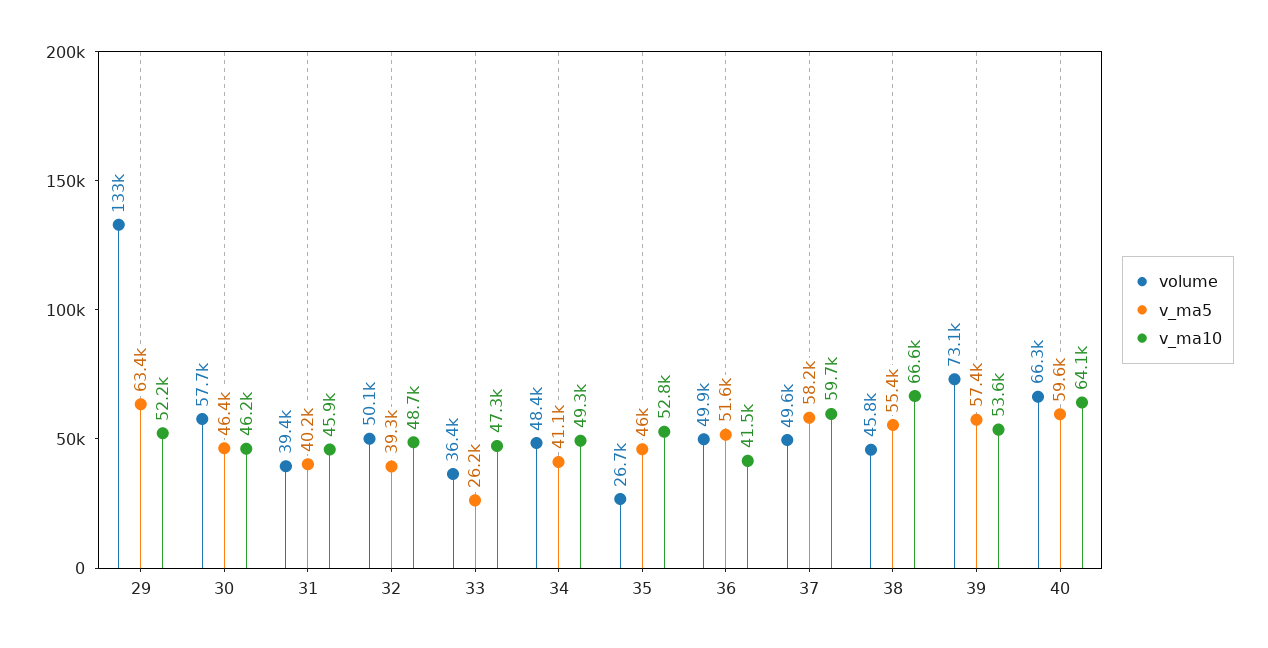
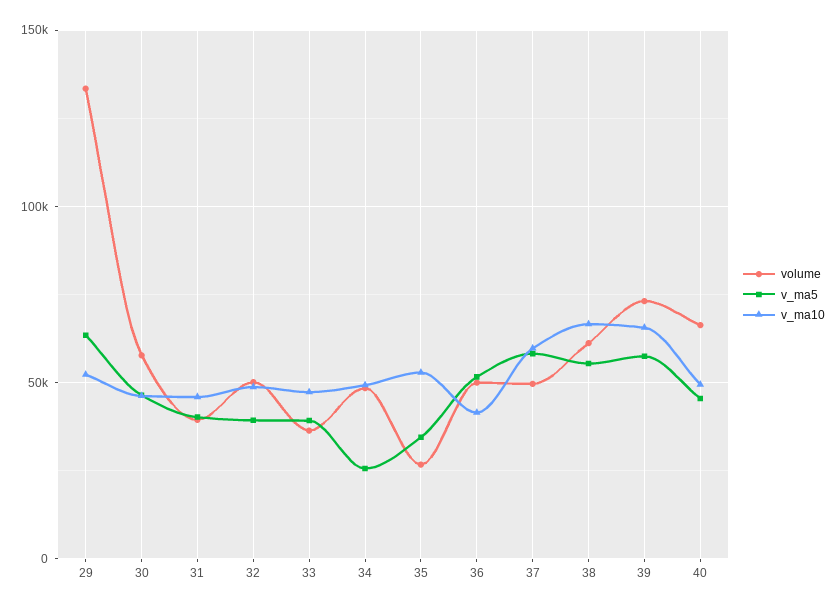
v_ma5, 33: 26200 -> 40000
v_ma5, 34: 41100 -> 25000
v_ma5, 35: 46000 -> 35000
volume, 38: 45800 -> 60000
v_ma10, 39: 53600 -> 65000
v_ma5, 40: 59600 -> 45000
v_ma10, 40: 64100 -> 50000

